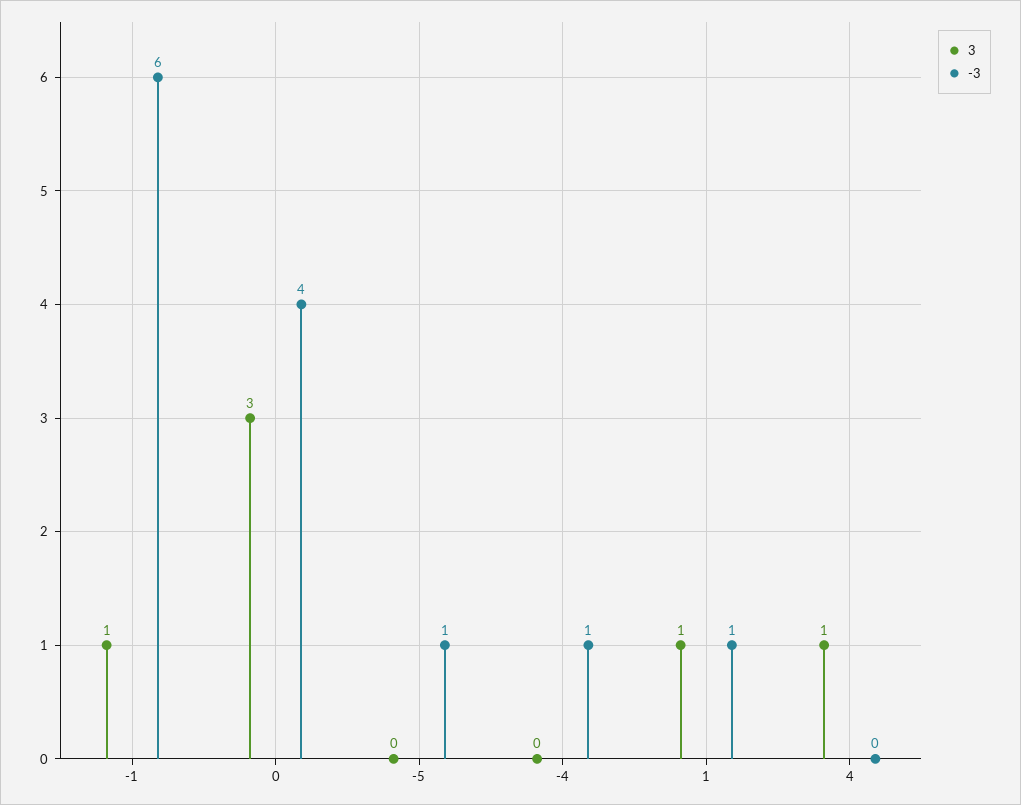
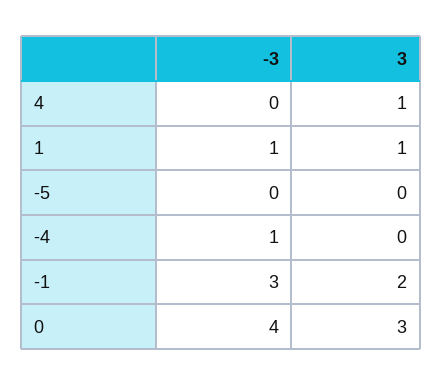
3, -1: 1 -> 2
-3, -1: 6 -> 3
-3, -5: 1 -> 0

